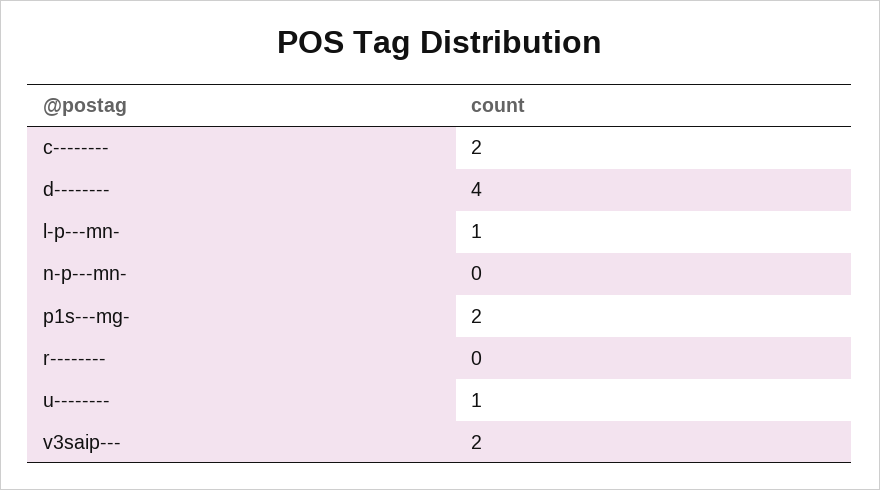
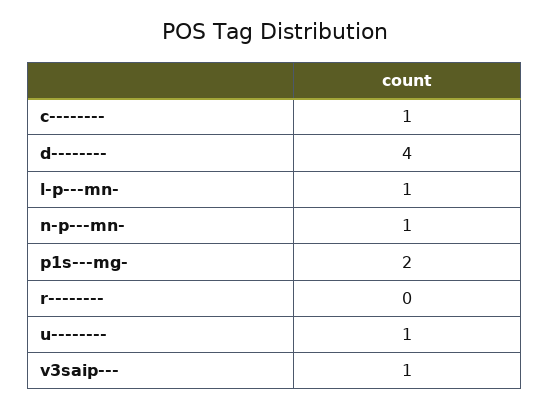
c--------: 2 -> 1
n-p---mn-: 0 -> 1
v3saip---: 2 -> 1

